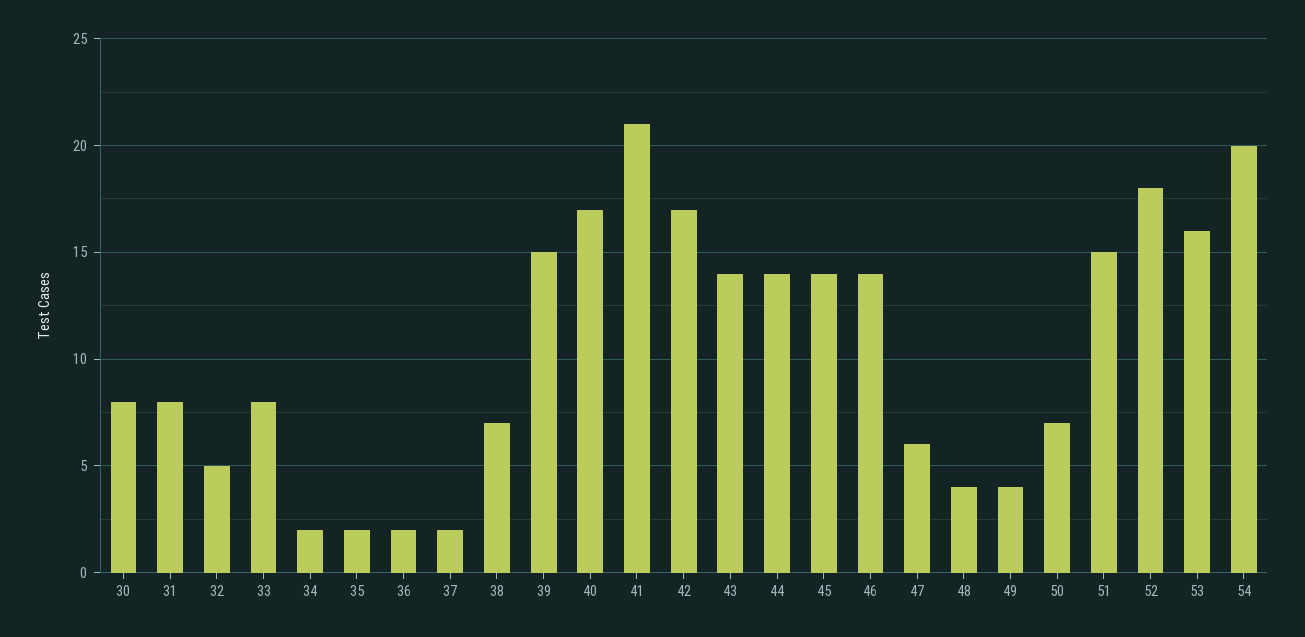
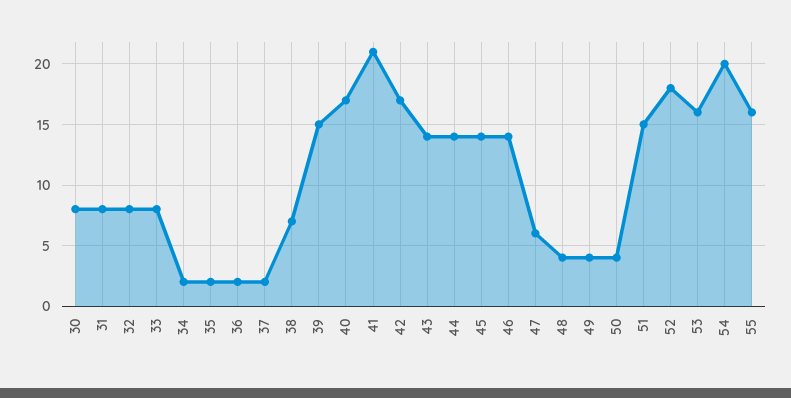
32: 5 -> 8
50: 7 -> 4
55: none -> 16

